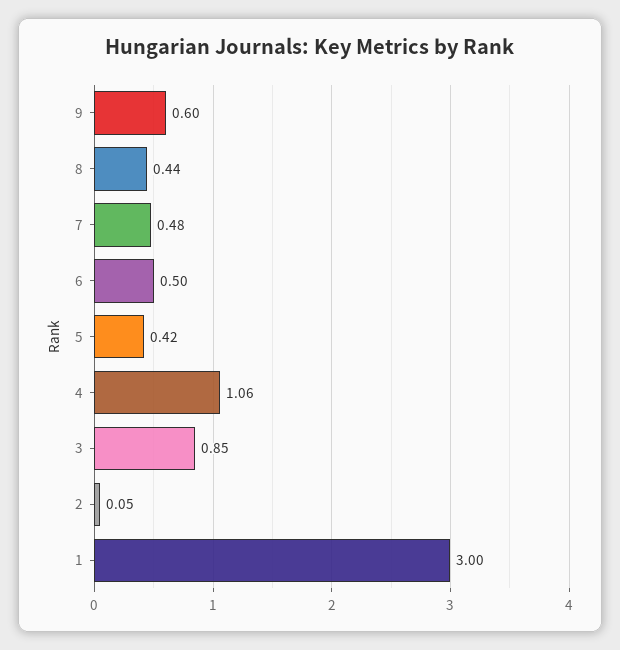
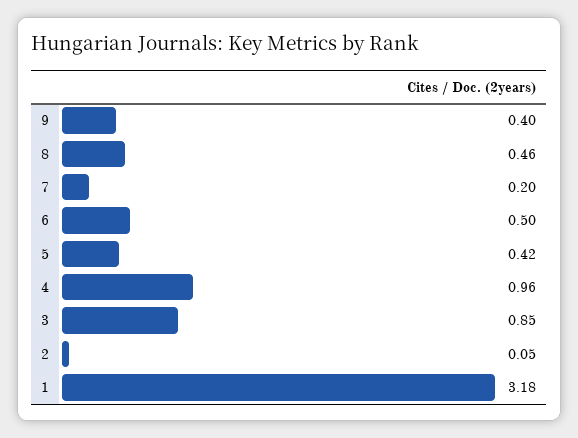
9: 0.6 -> 0.4
8: 0.44 -> 0.46
7: 0.48 -> 0.2
4: 1.06 -> 0.96
1: 3 -> 3.18

